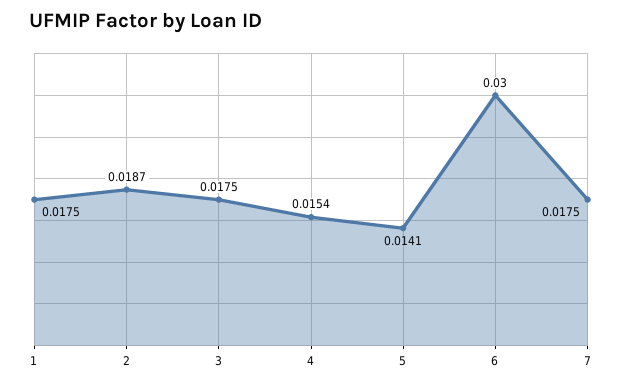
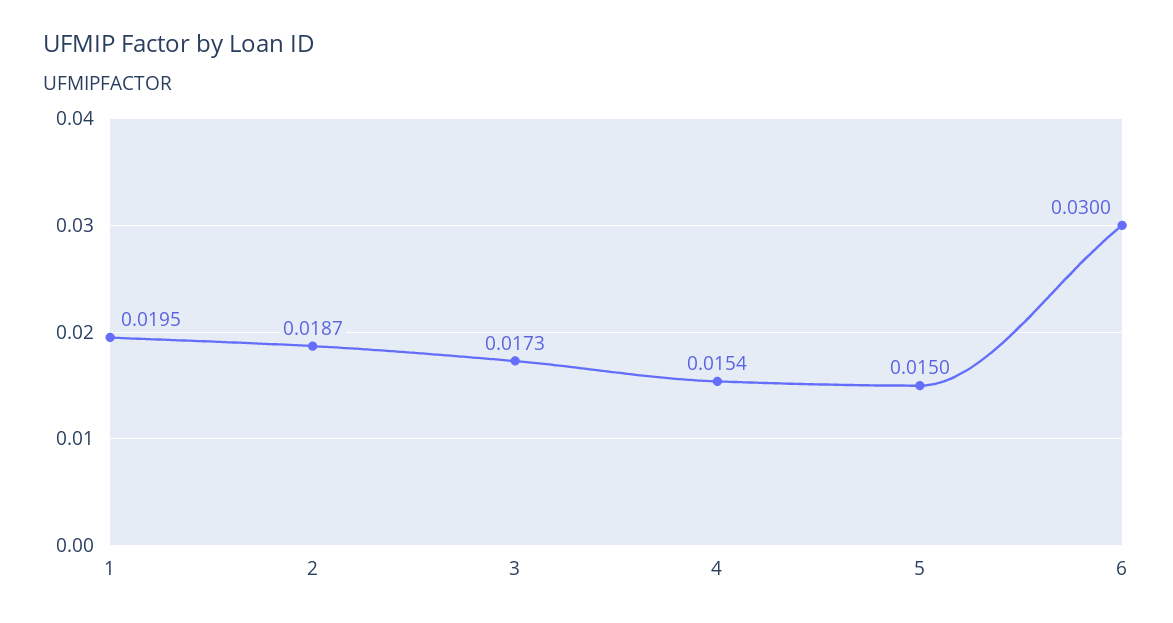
1: 0.0175 -> 0.0195
3: 0.0175 -> 0.0173
5: 0.0141 -> 0.015
7: 0.0175 -> none

